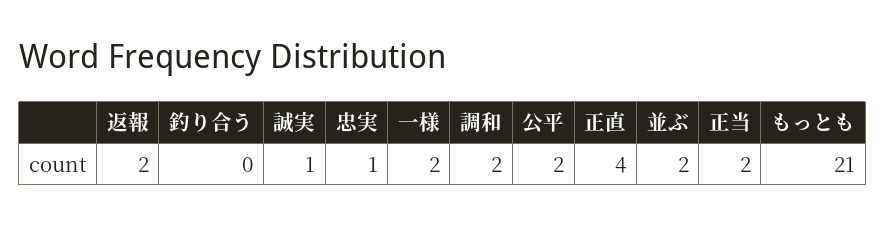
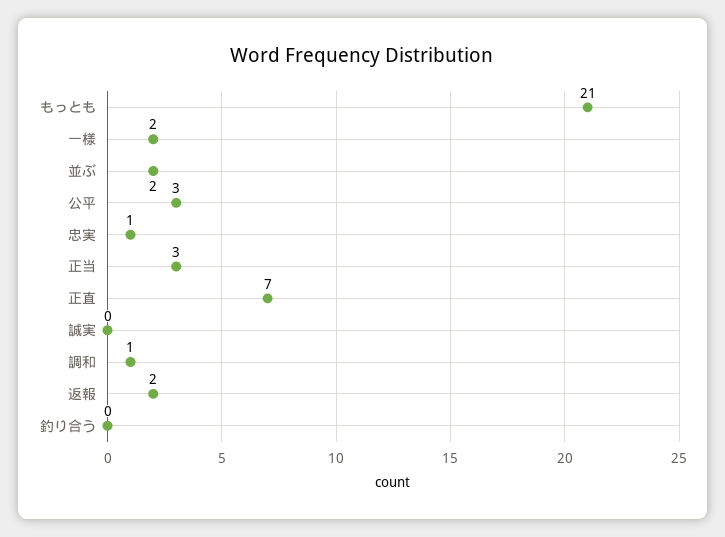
誠実: 1 -> 0
調和: 2 -> 1
公平: 2 -> 3
正直: 4 -> 7
正当: 2 -> 3

